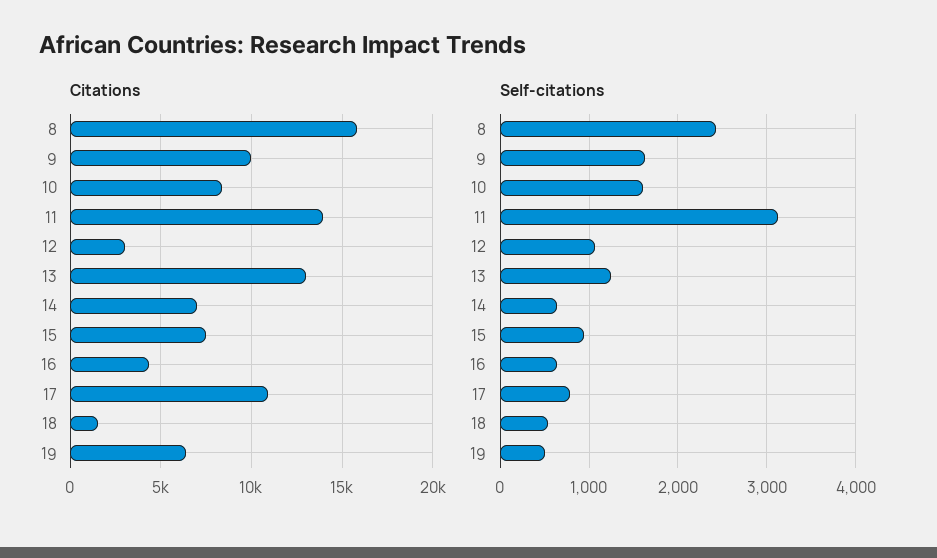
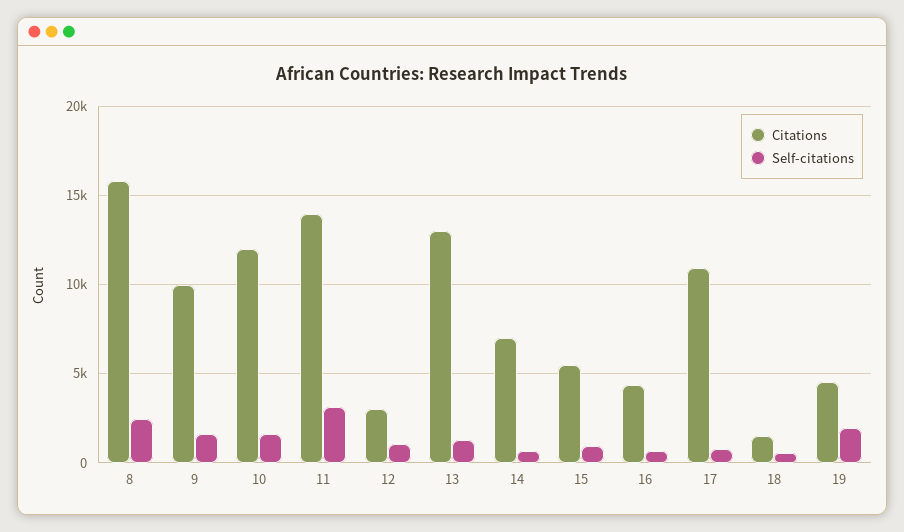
Citations, 10: 8500 -> 12000
Citations, 15: 7500 -> 5500
Citations, 19: 6500 -> 4500
Self-citations, 19: 500 -> 2000

